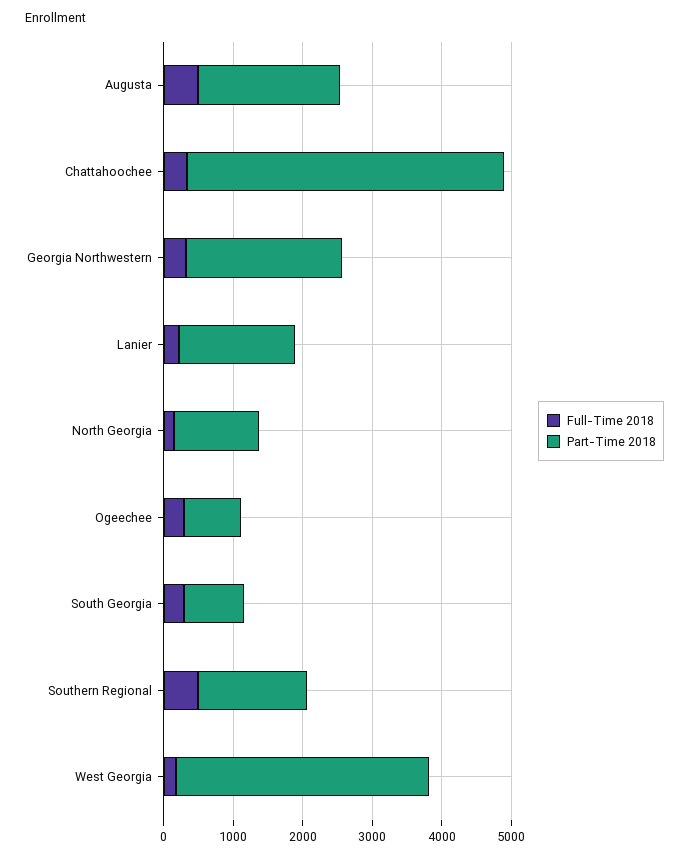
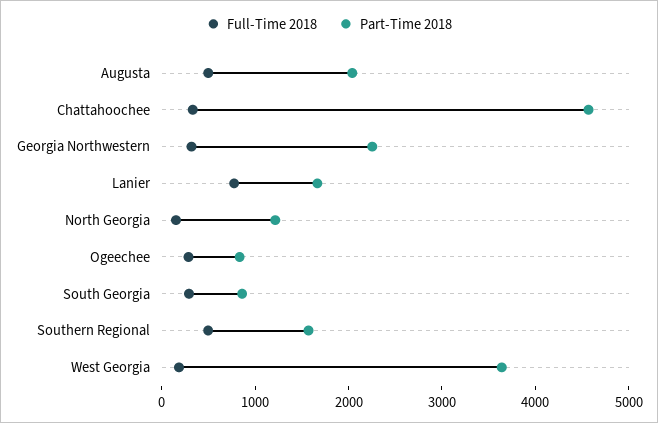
Full-Time 2018, Lanier: 200 -> 800

